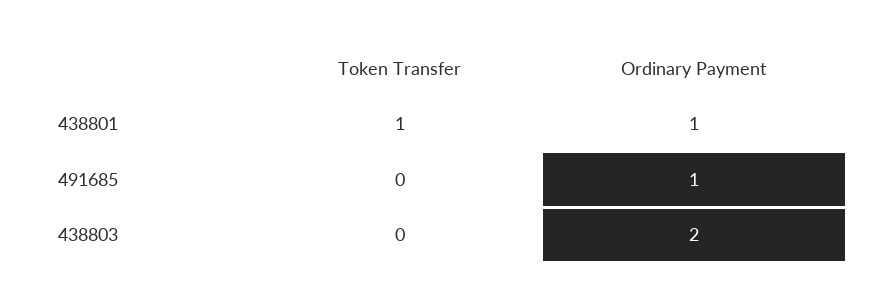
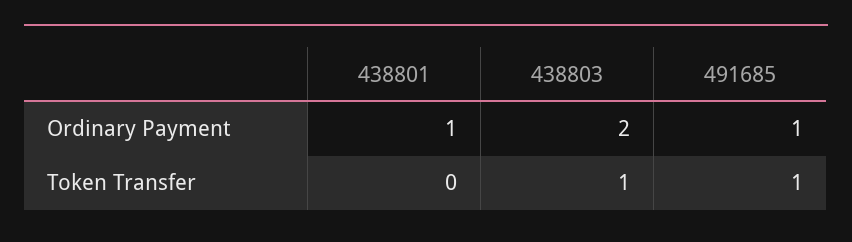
Token Transfer, 438801: 1 -> 0
Token Transfer, 491685: 0 -> 1
Token Transfer, 438803: 0 -> 1

